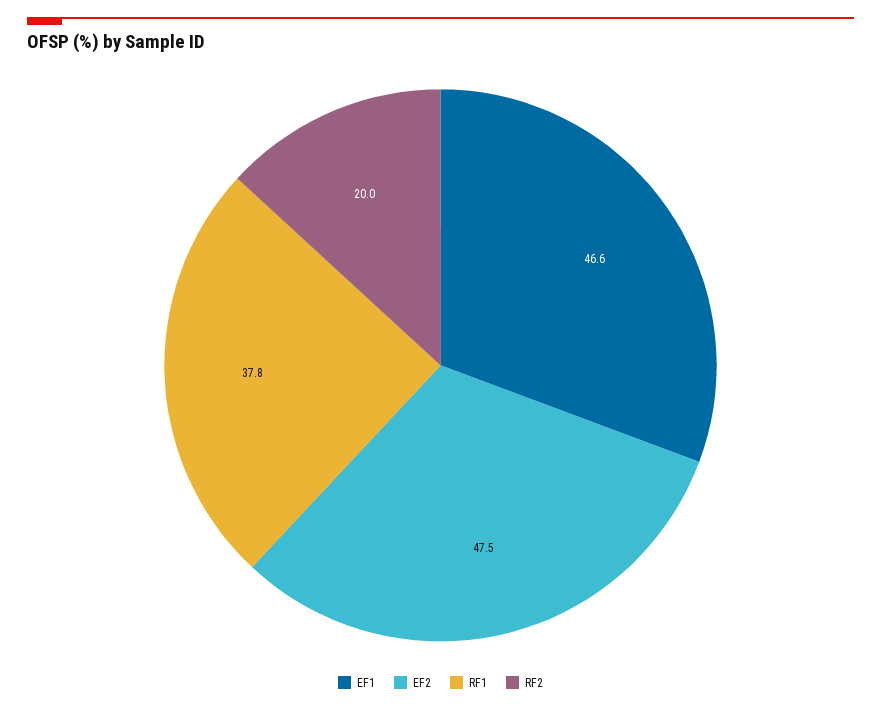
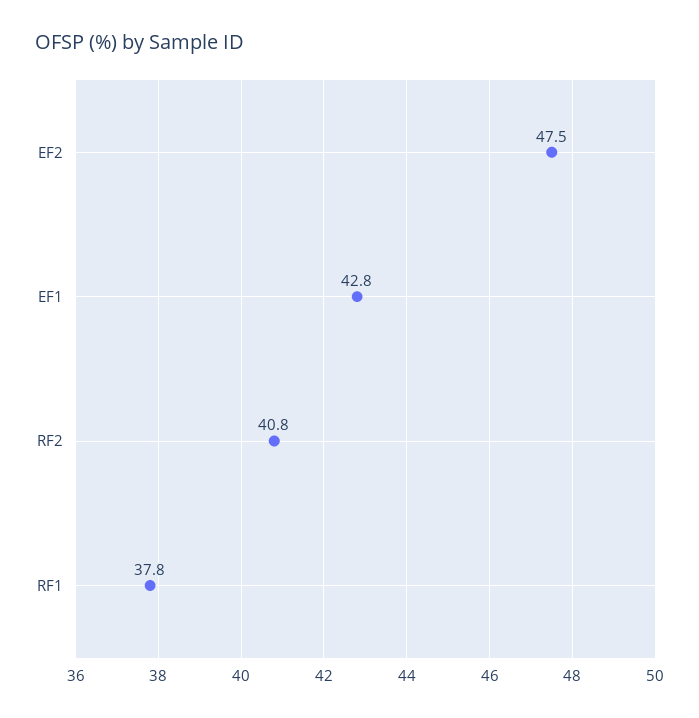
EF1: 46.6 -> 42.8
RF2: 20 -> 40.8

